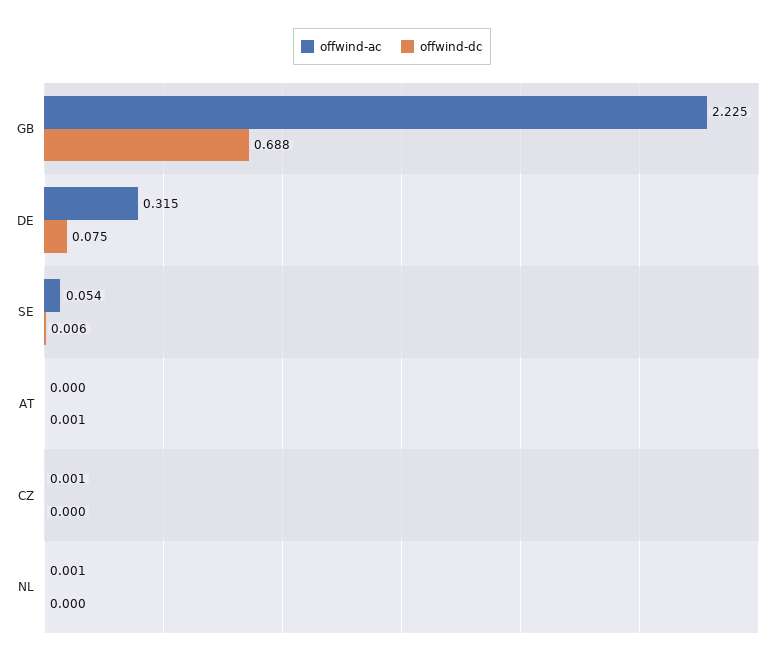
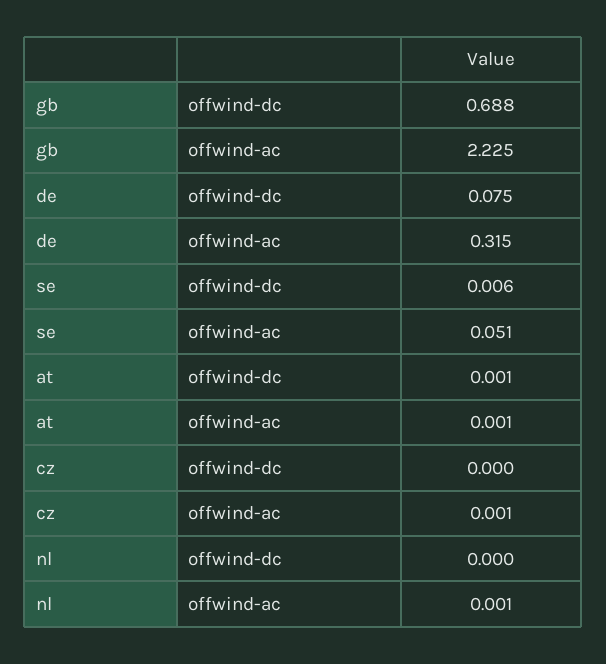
offwind-ac, SE: 0.054 -> 0.051
offwind-ac, AT: 0 -> 0.001

